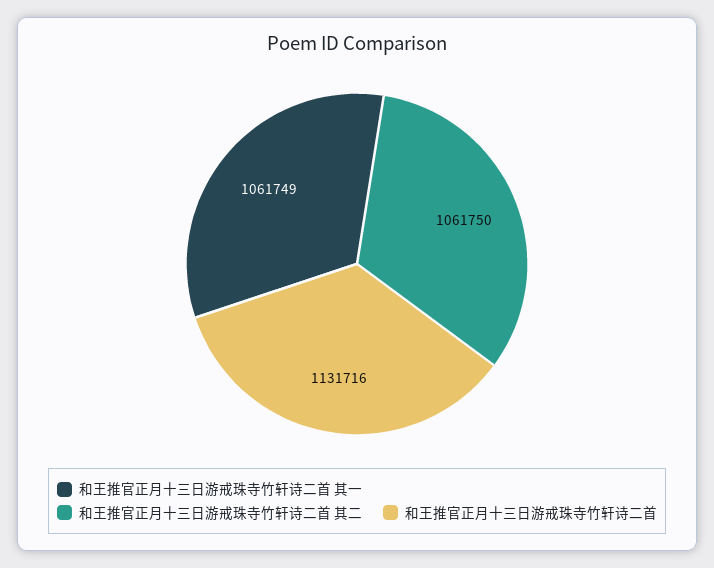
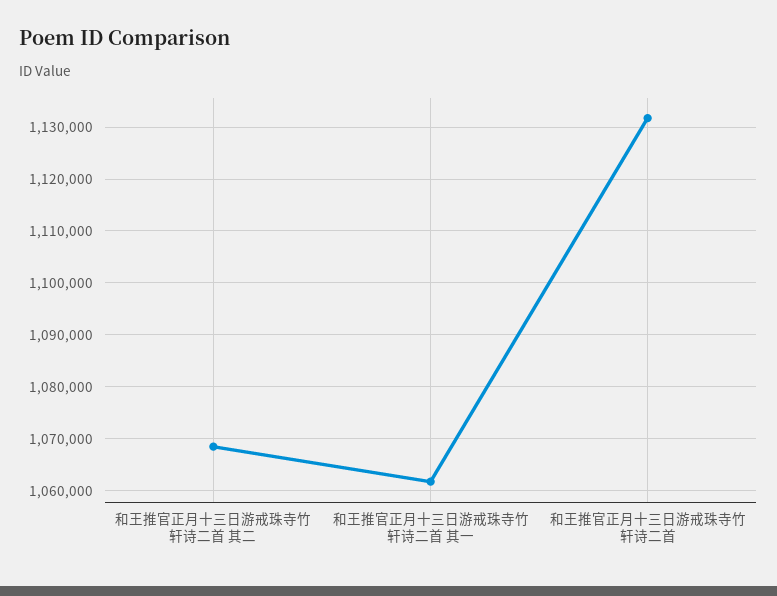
和王推官正月十三日游戒珠寺竹轩诗二首 其二: 1061750 -> 1068000

